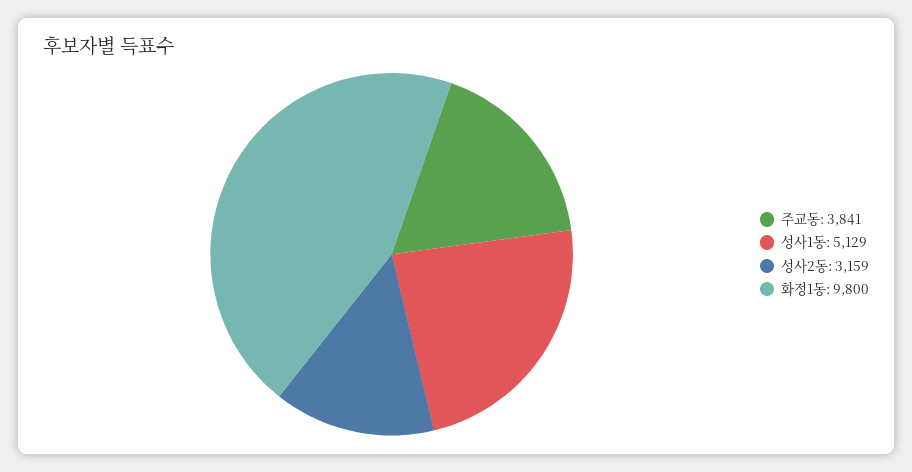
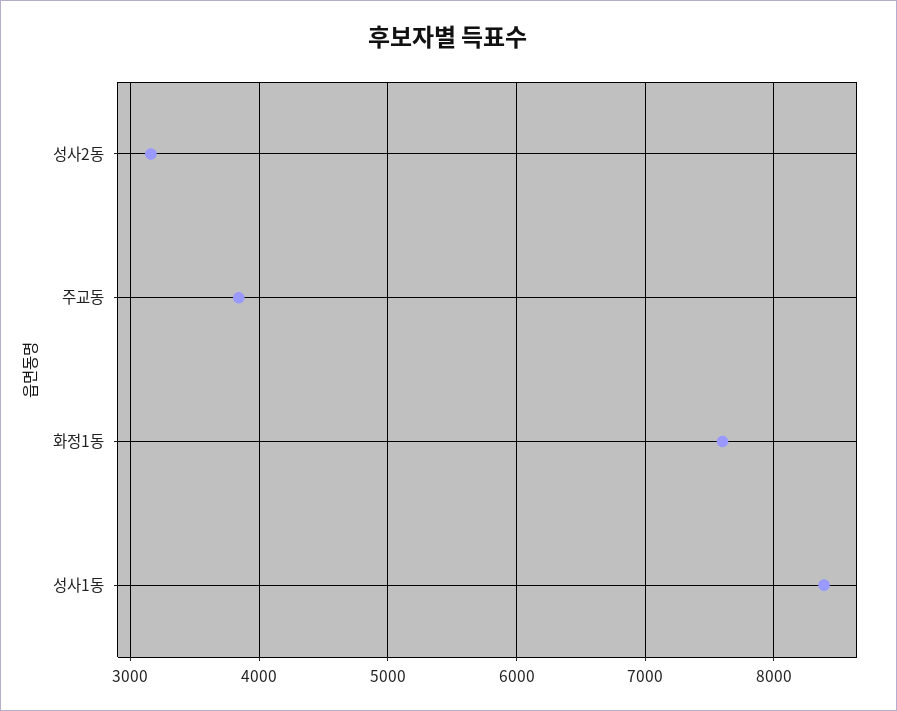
성사1동: 5129 -> 8400
화정1동: 9800 -> 7600

